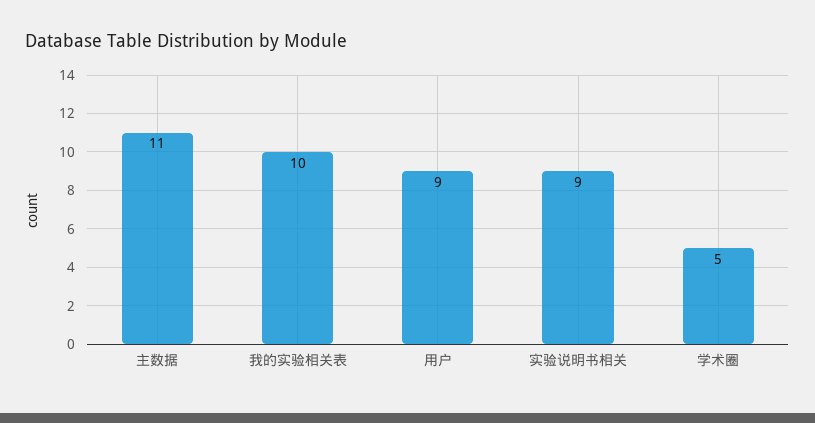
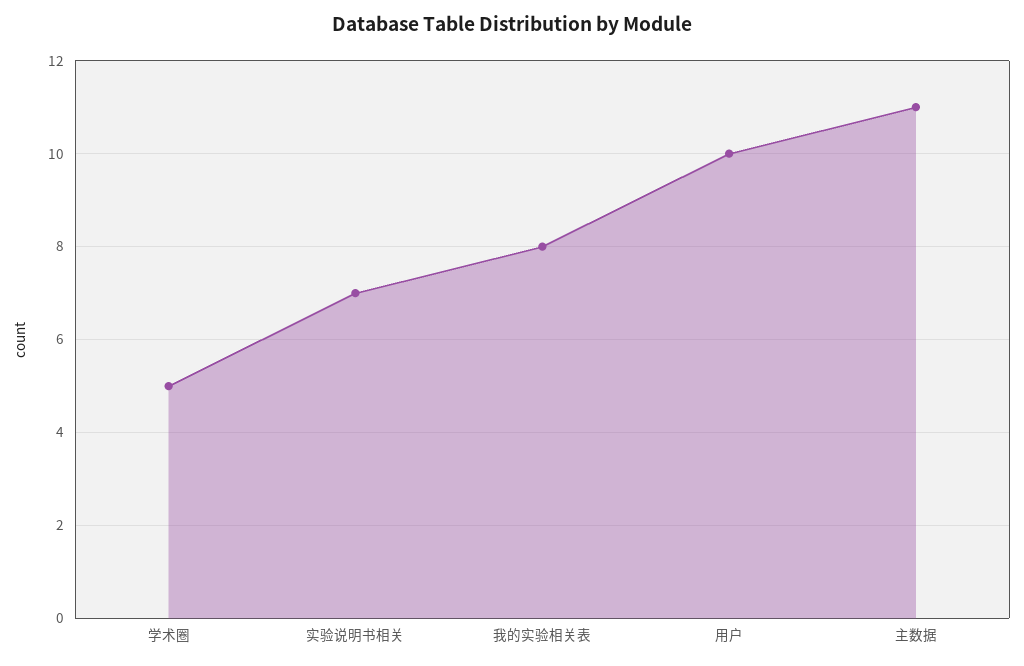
我的实验相关表: 10 -> 8
用户: 9 -> 10
实验说明书相关: 9 -> 7

